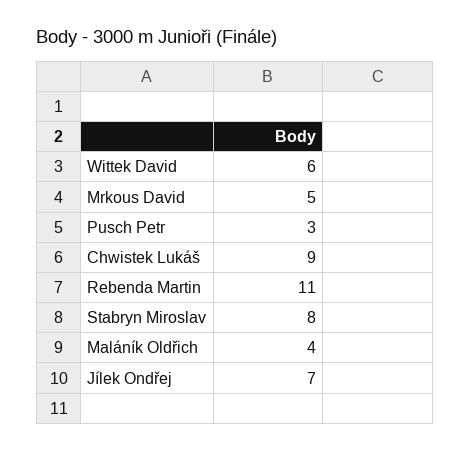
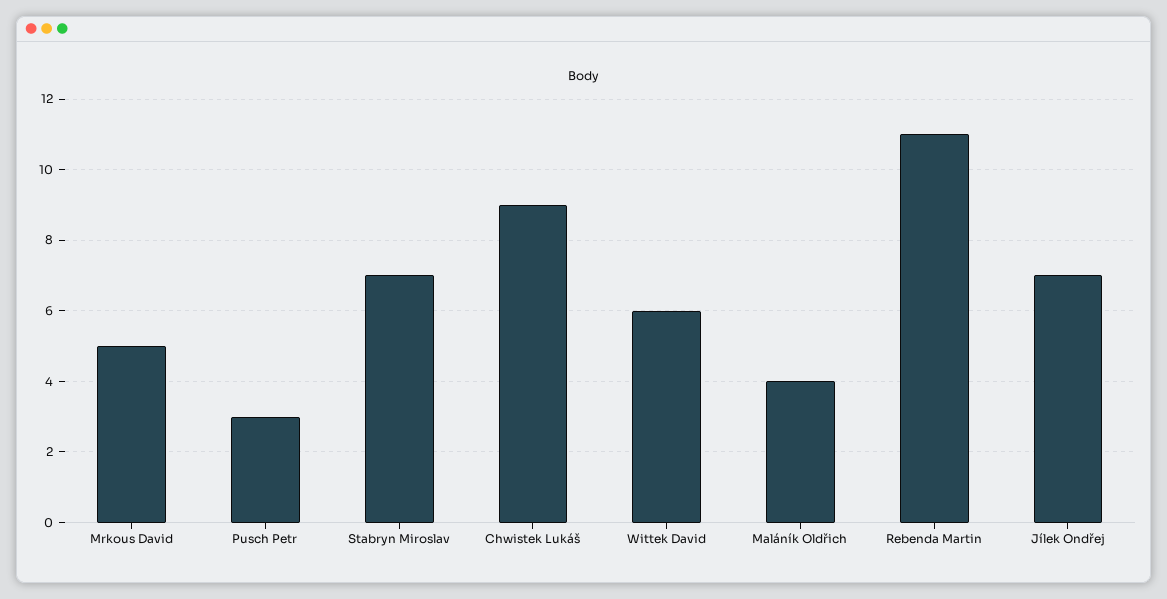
Stabryn Miroslav: 8 -> 7

